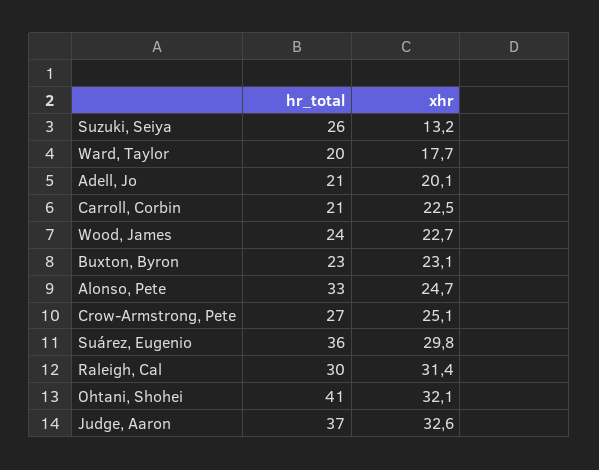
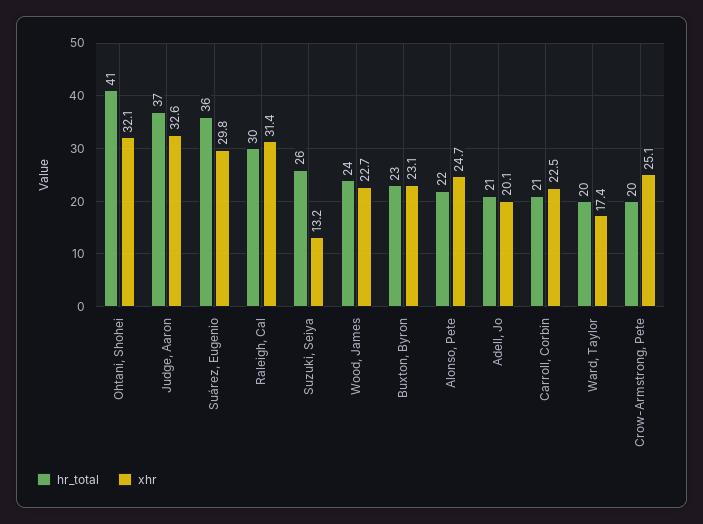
xhr, Ward, Taylor: 17.7 -> 17.4
hr_total, Alonso, Pete: 33 -> 22
hr_total, Crow-Armstrong, Pete: 27 -> 20

